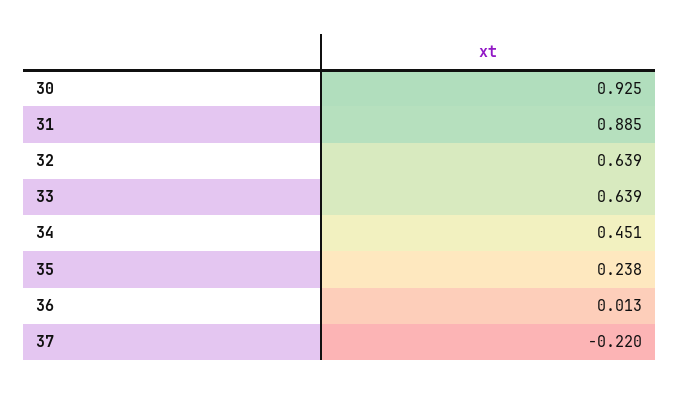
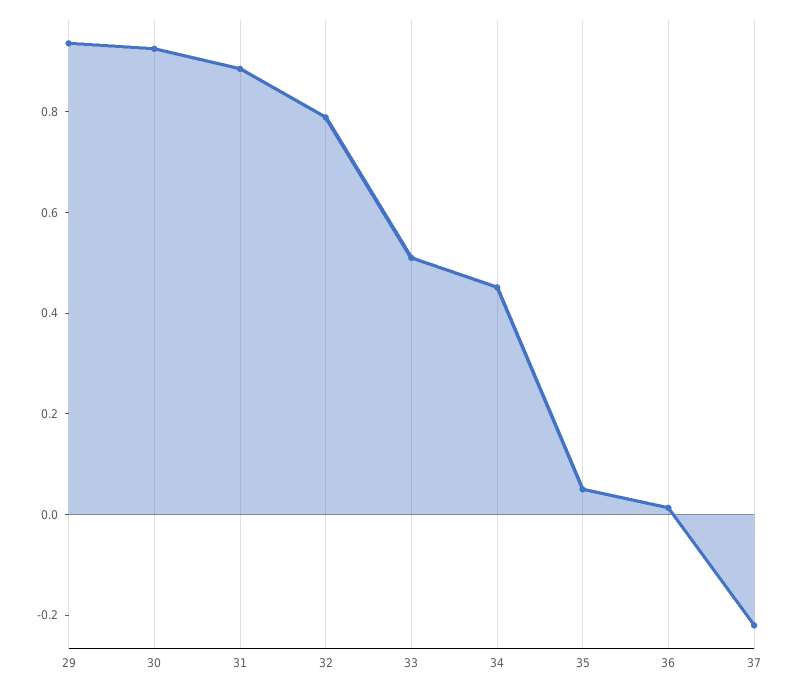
32: 0.639 -> 0.8
33: 0.639 -> 0.5
35: 0.238 -> 0.05
29: none -> 0.95

